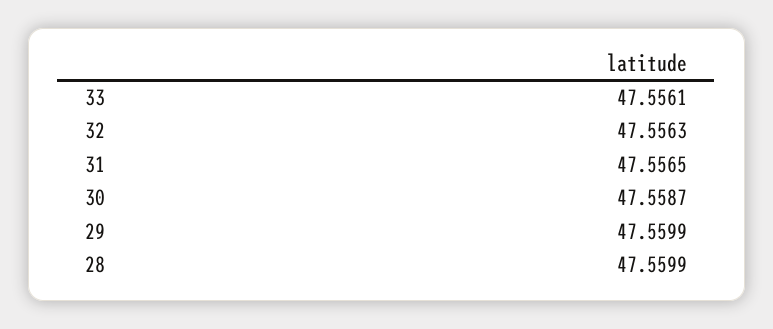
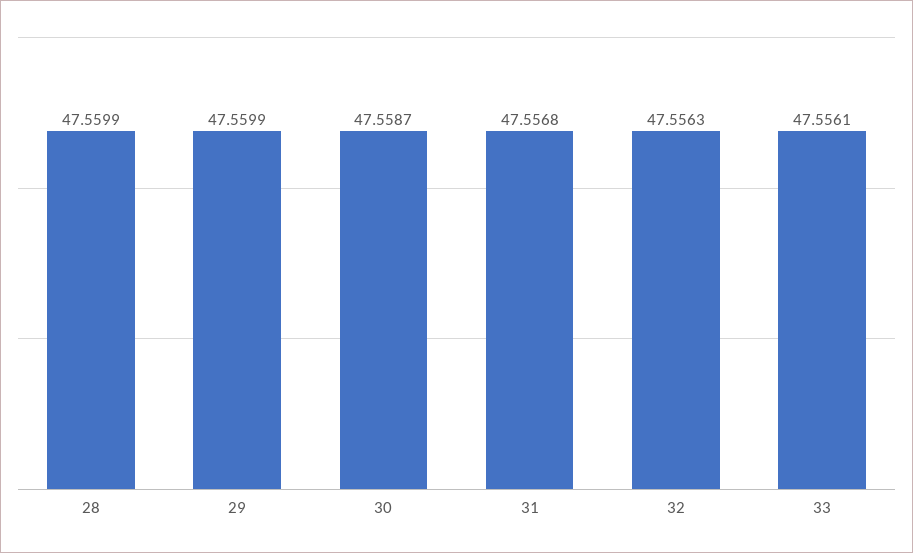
31: 47.5565 -> 47.5568

